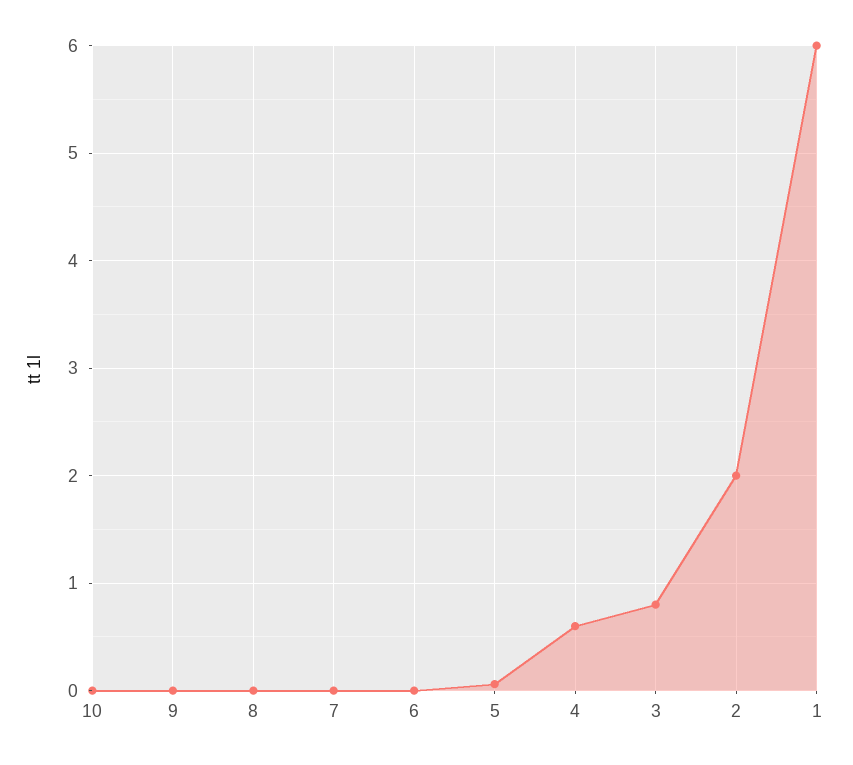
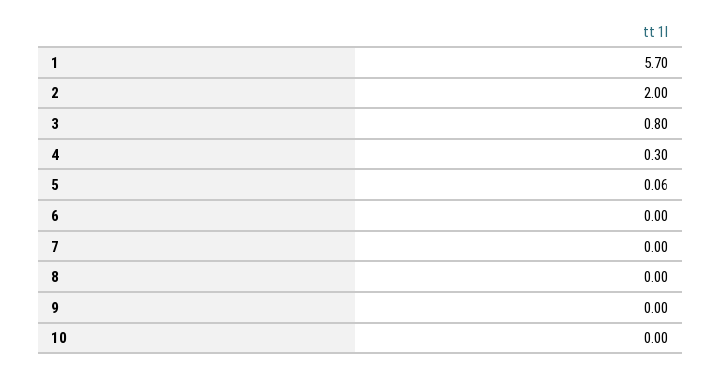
4: 0.6 -> 0.3
1: 6 -> 5.7

